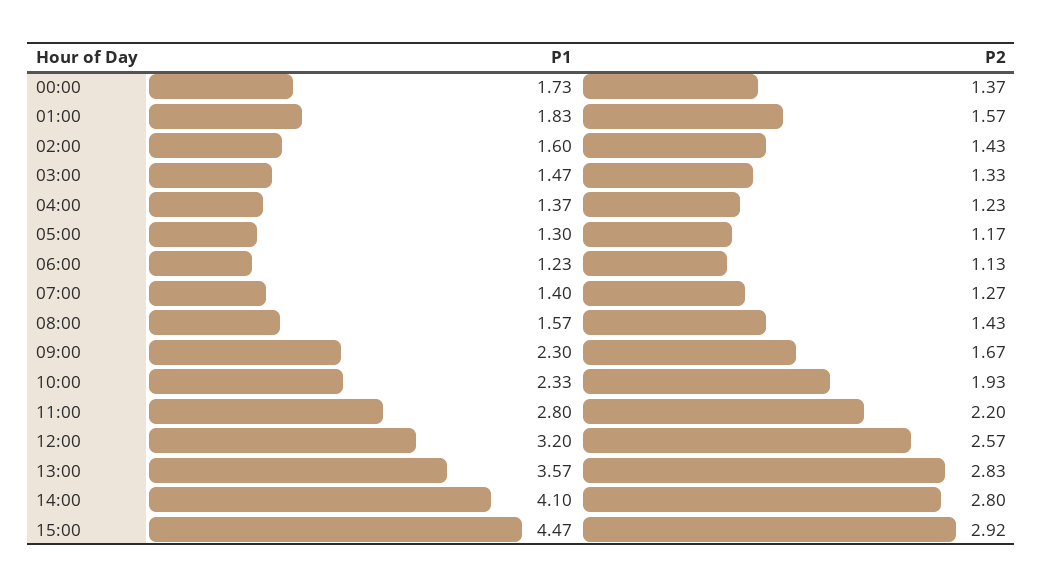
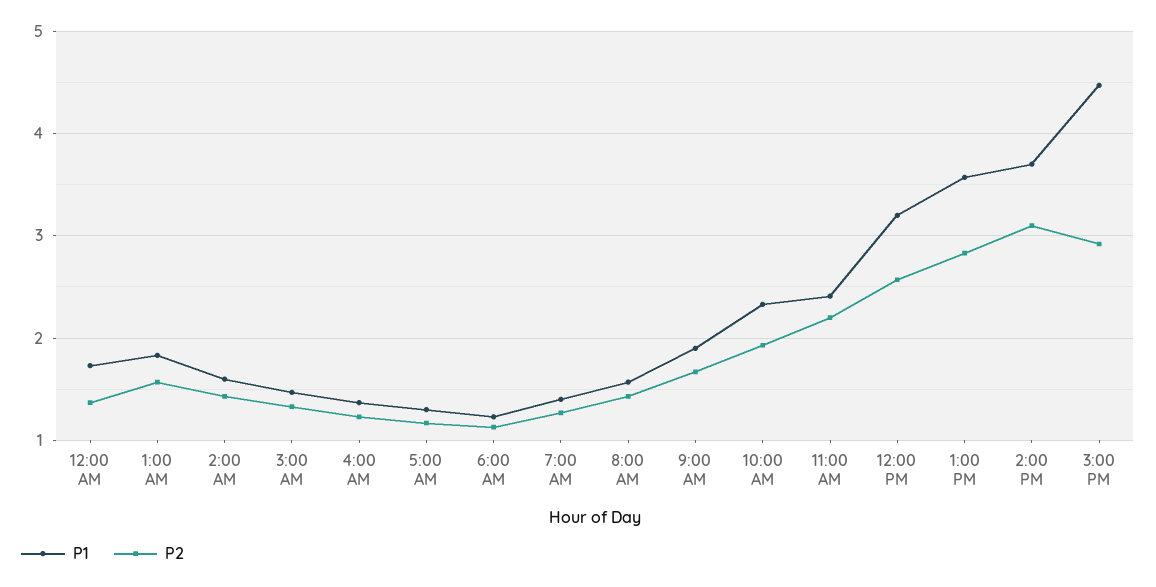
P1, 09:00: 2.3 -> 1.9
P1, 11:00: 2.8 -> 2.4
P1, 14:00: 4.1 -> 3.7
P2, 14:00: 2.8 -> 3.1

